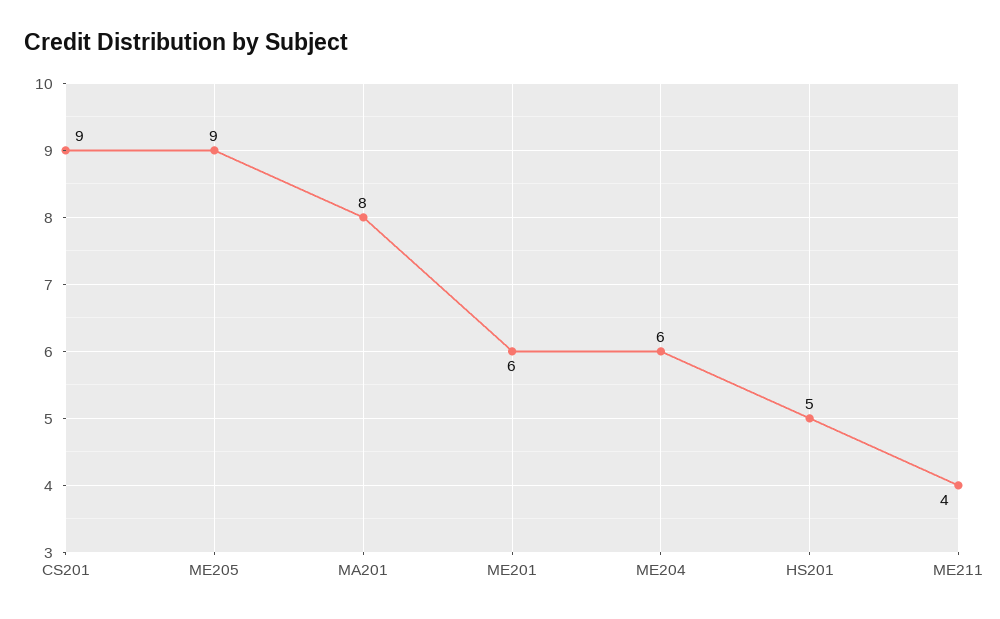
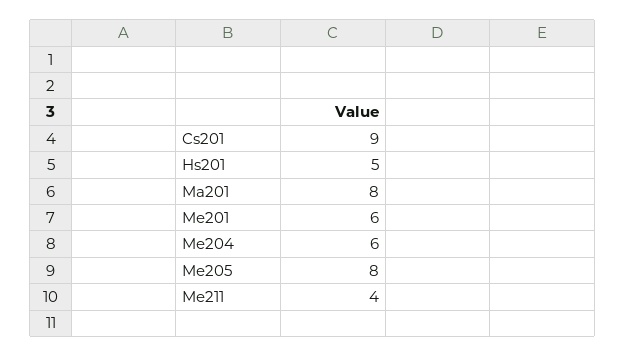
ME205: 9 -> 8

